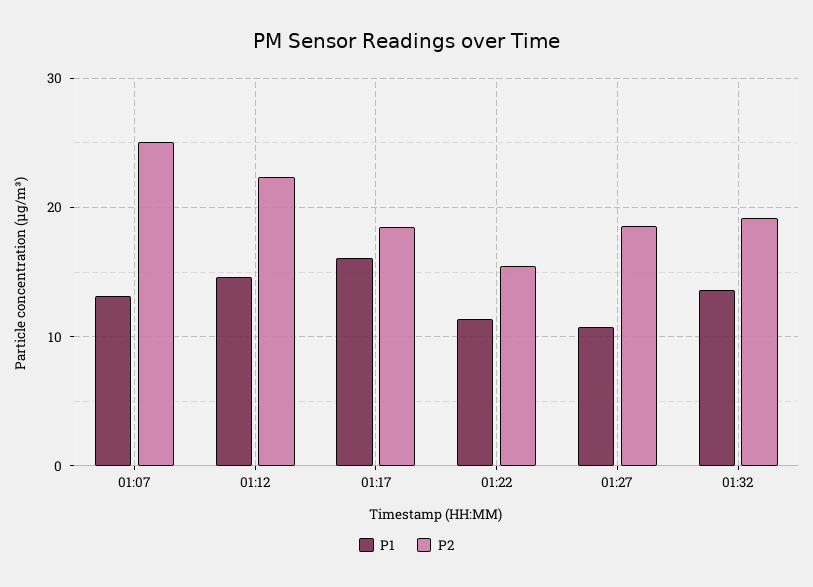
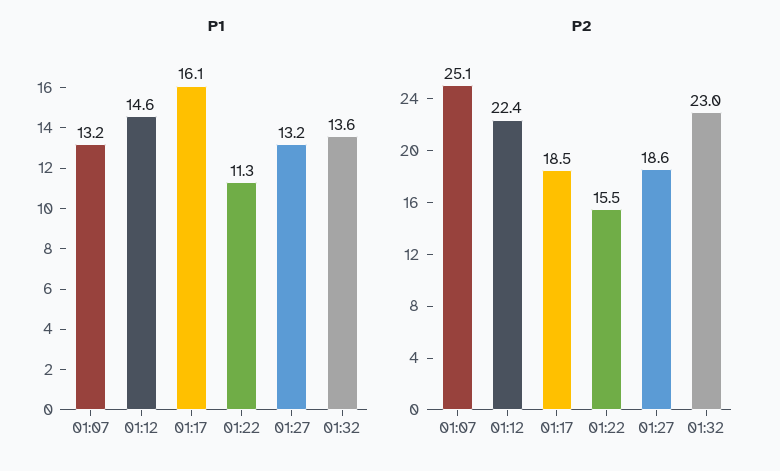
P1, 01:27: 11 -> 13.2
P2, 01:32: 19 -> 23

